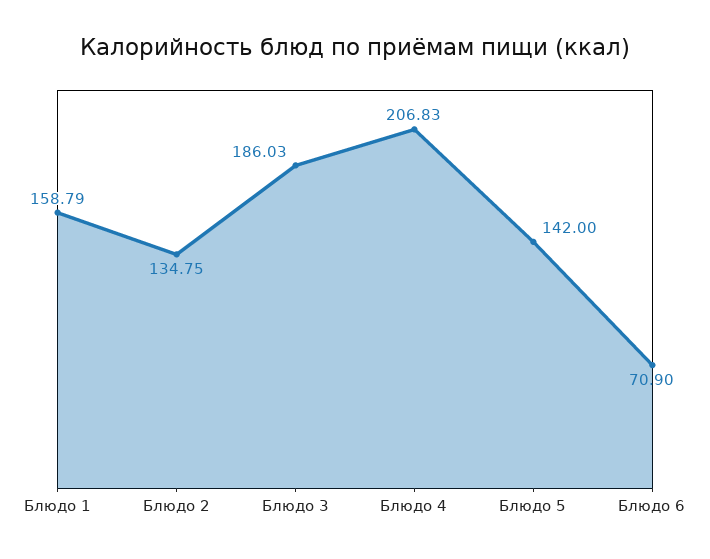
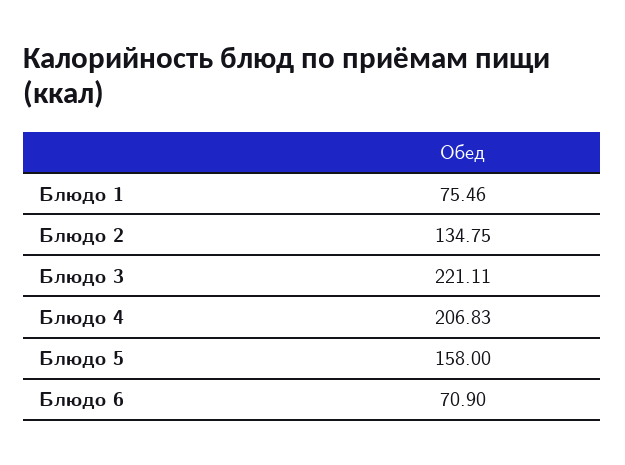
Блюдо 1: 158.79 -> 75.46
Блюдо 3: 186.03 -> 221.11
Блюдо 5: 142 -> 158

